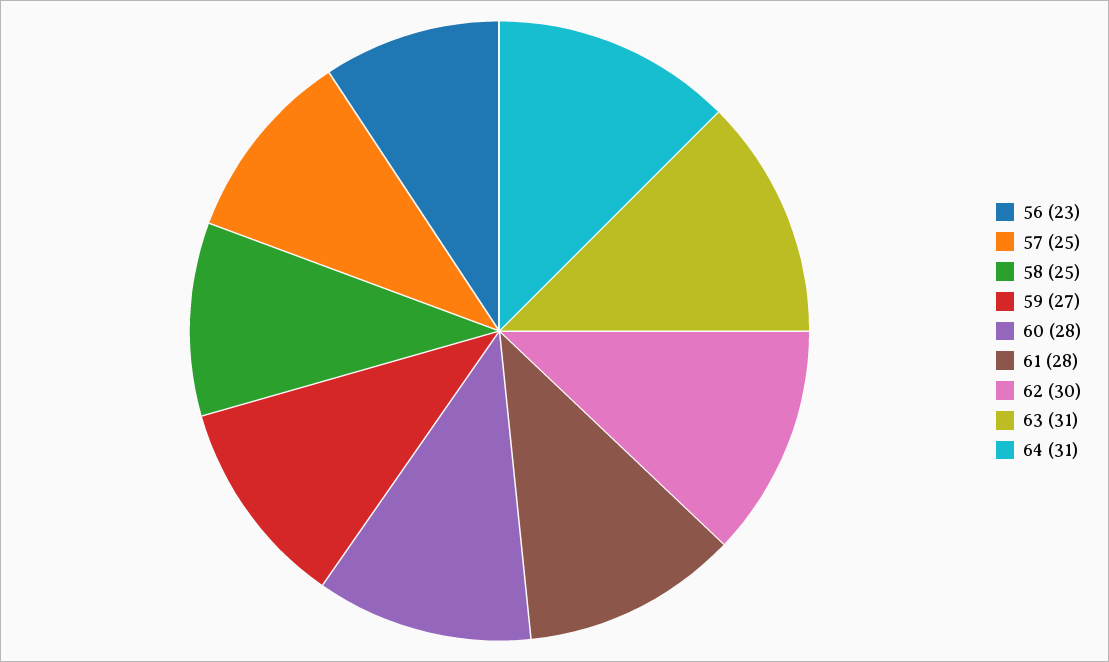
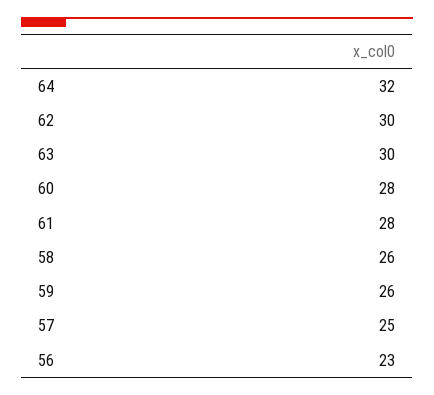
58: 25 -> 26
59: 27 -> 26
63: 31 -> 30
64: 31 -> 32

